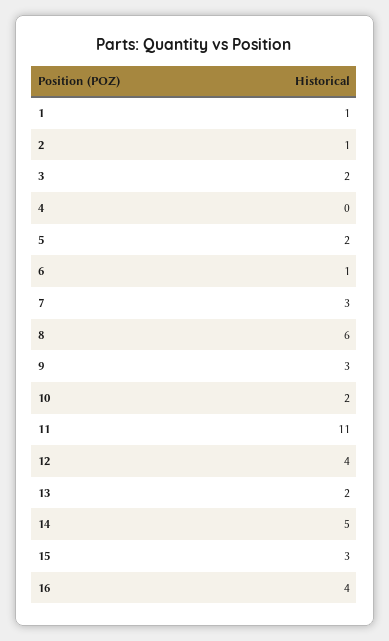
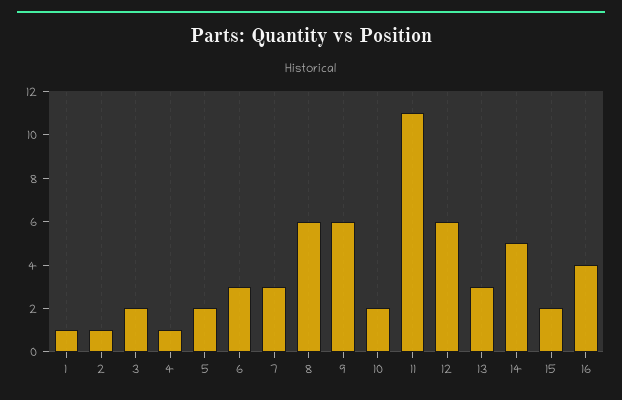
4: 0 -> 1
6: 1 -> 3
9: 3 -> 6
12: 4 -> 6
13: 2 -> 3
15: 3 -> 2

